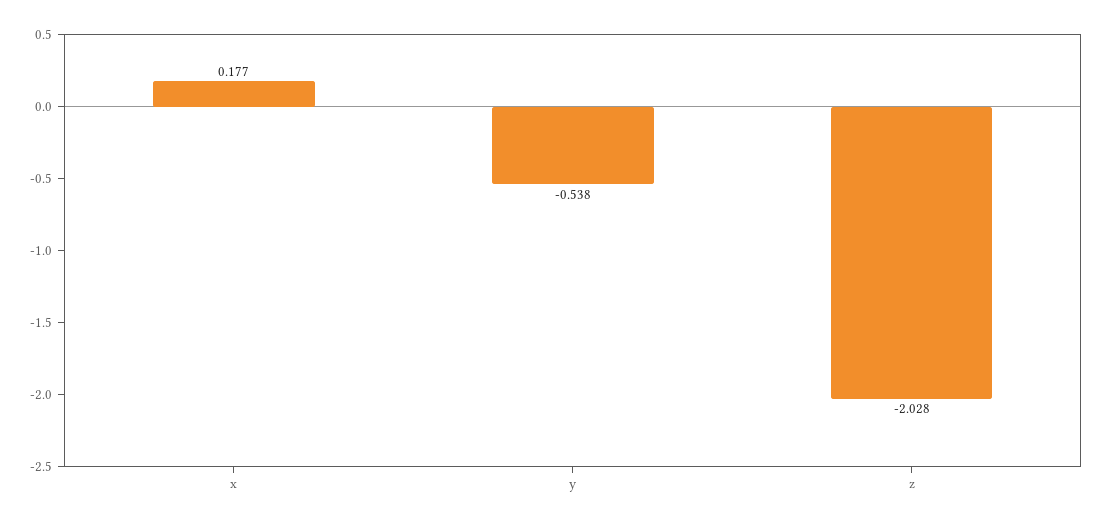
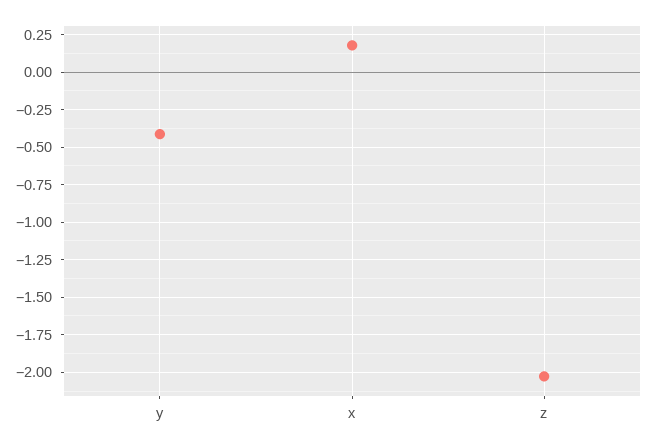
y: -0.538 -> -0.4

